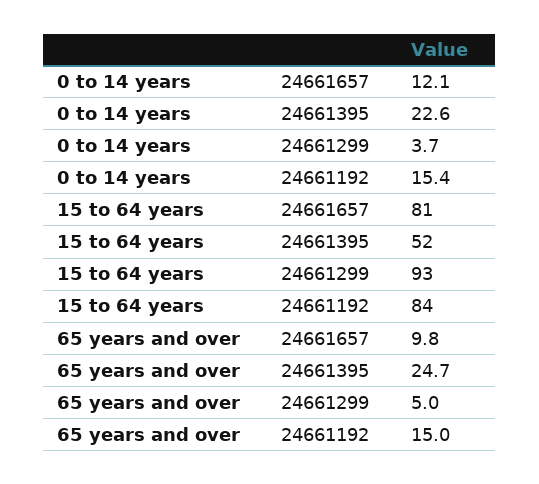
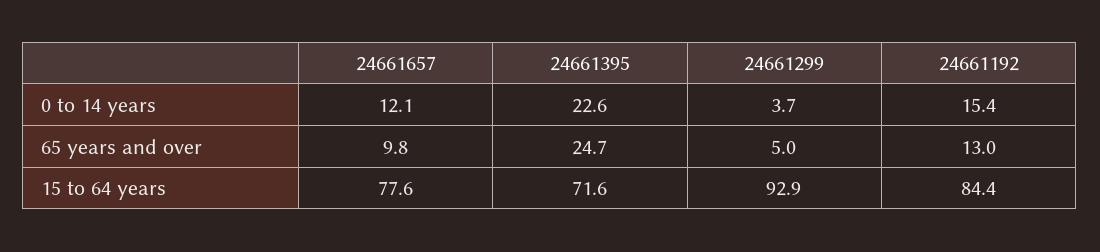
15 to 64 years, 24661657: 81 -> 77.6
15 to 64 years, 24661395: 52 -> 71.6
65 years and over, 24661192: 15 -> 13

